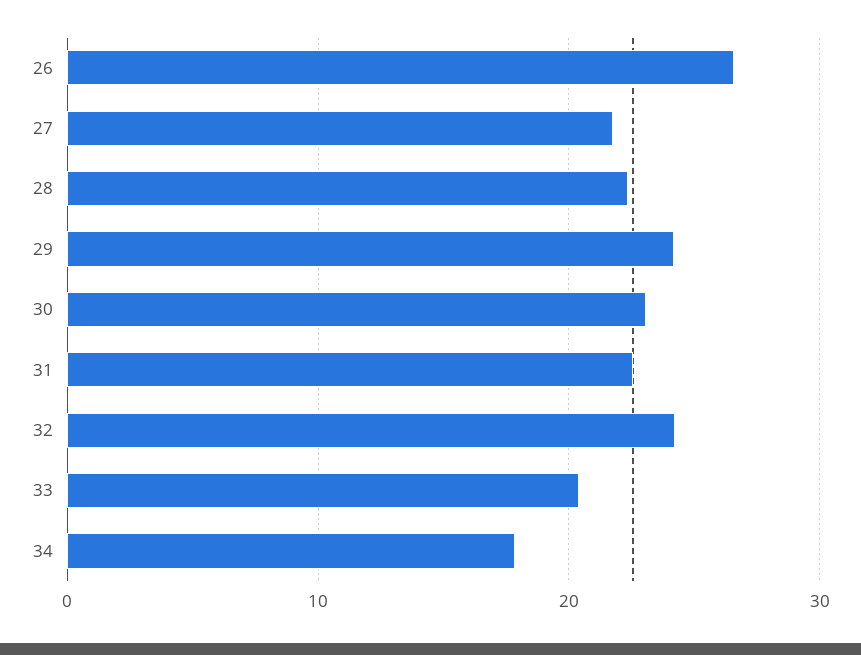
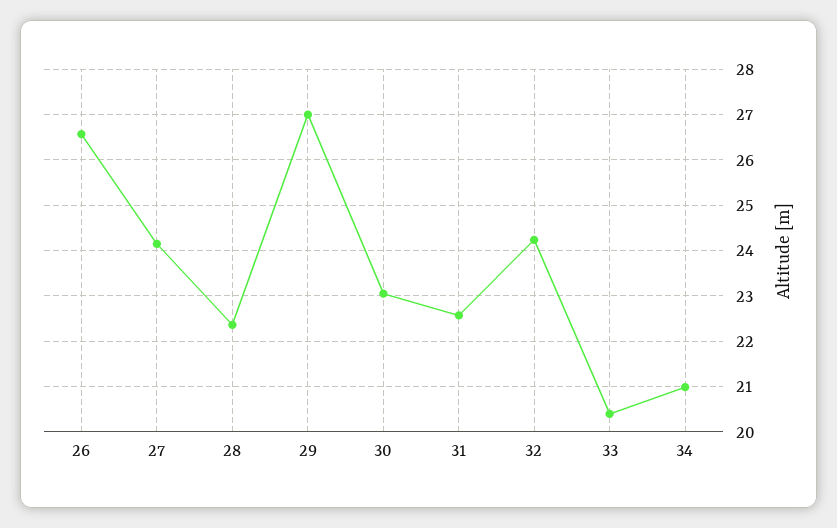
27: 22 -> 24.2
29: 24 -> 27
34: 18 -> 21

